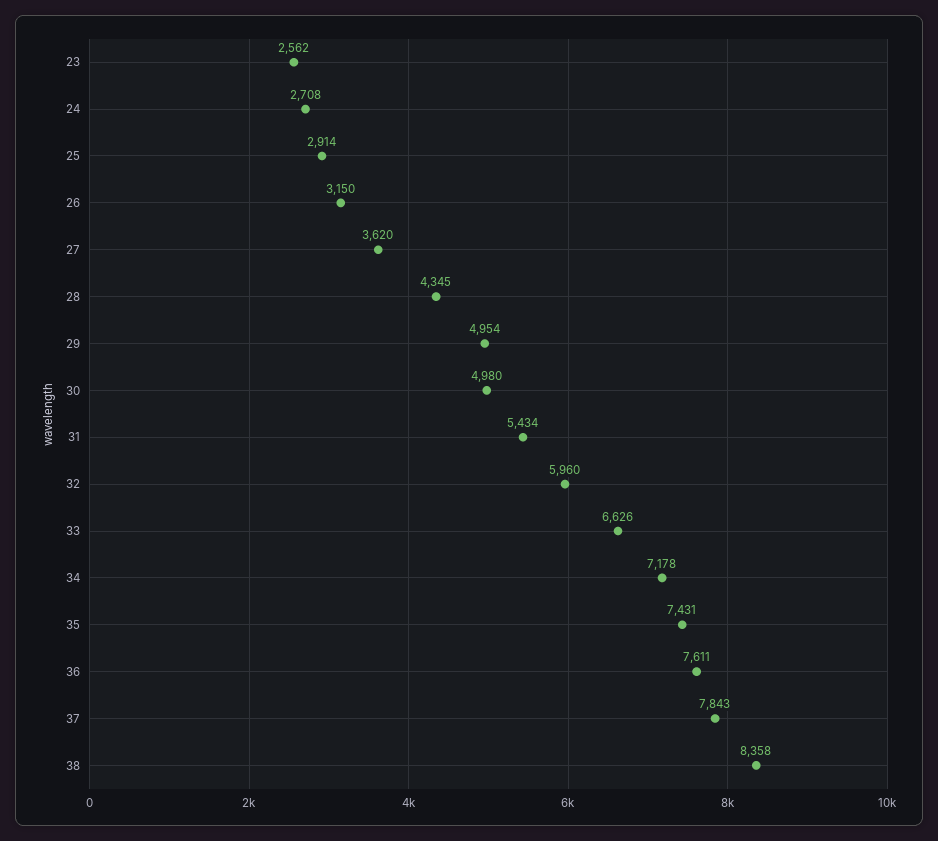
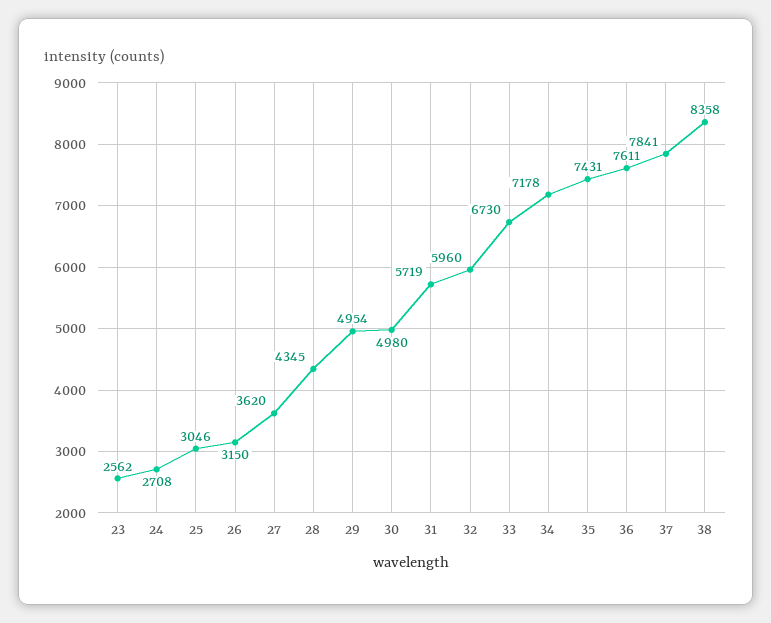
25: 2914 -> 3046
31: 5434 -> 5719
33: 6626 -> 6730
37: 7843 -> 7841

